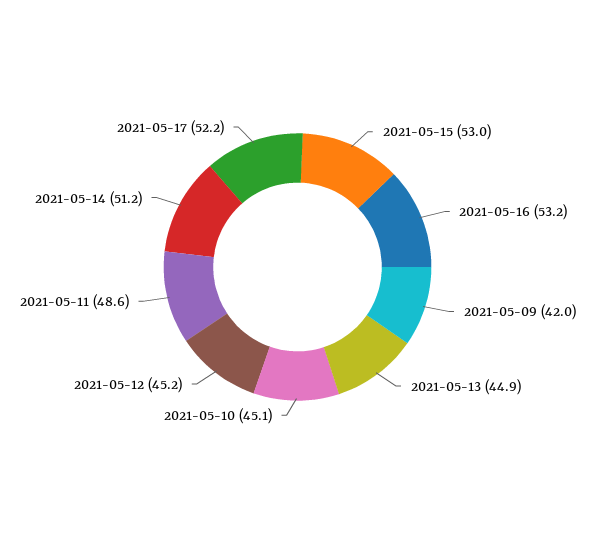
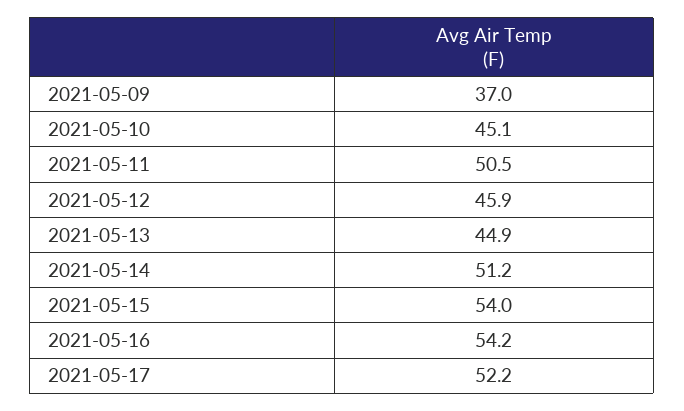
2021-05-15: 53 -> 54
2021-05-16: 53.2 -> 54.2
2021-05-09: 42 -> 37
2021-05-12: 45.2 -> 45.9
2021-05-11: 48.6 -> 50.5

